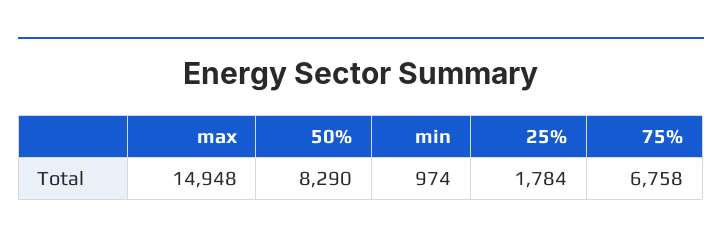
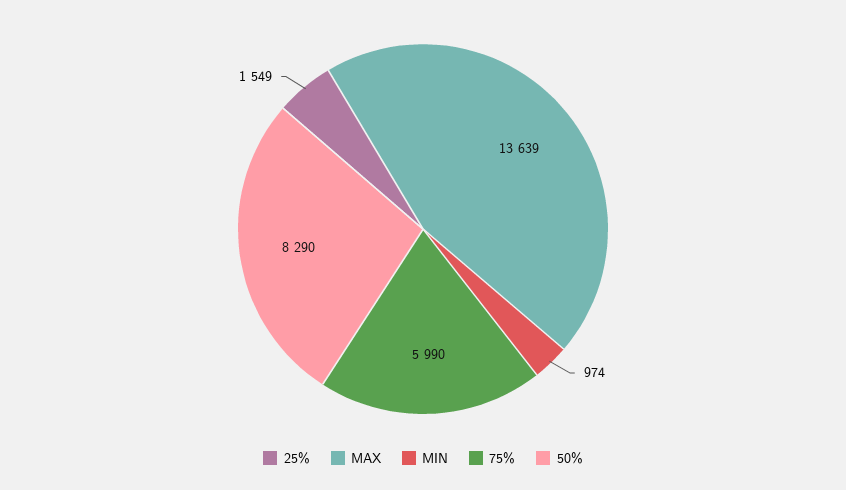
max: 14948 -> 13639
25%: 1784 -> 1549
75%: 6758 -> 5990

